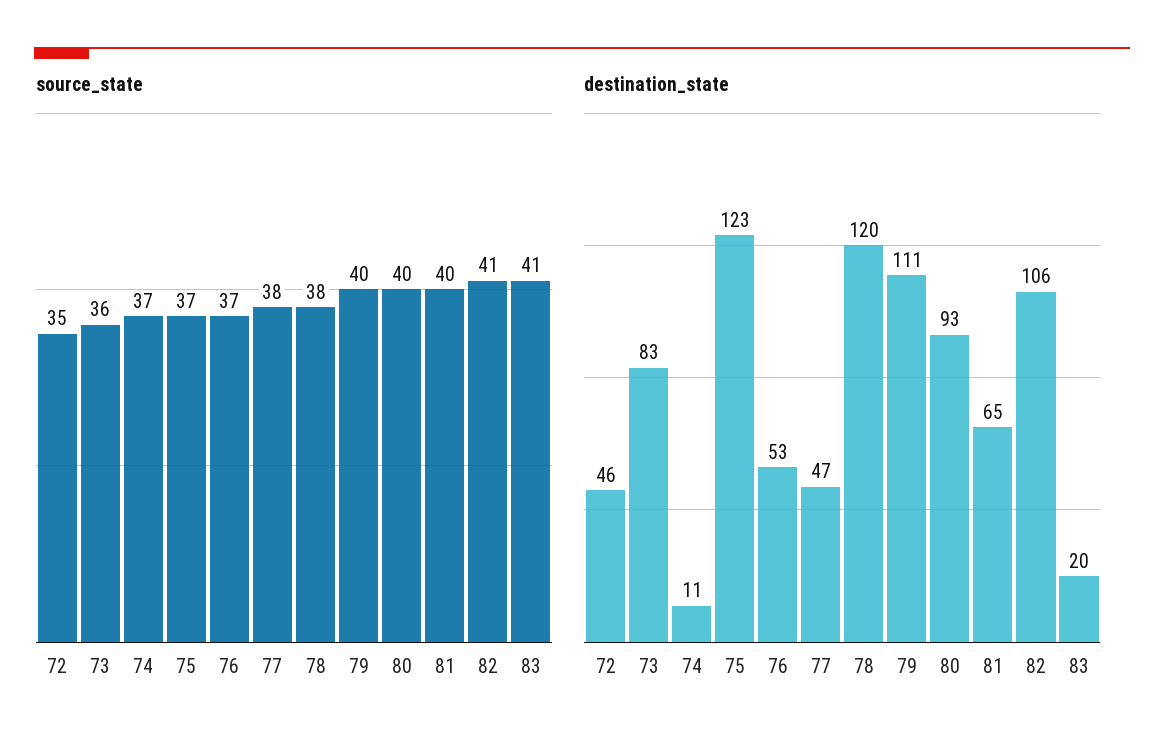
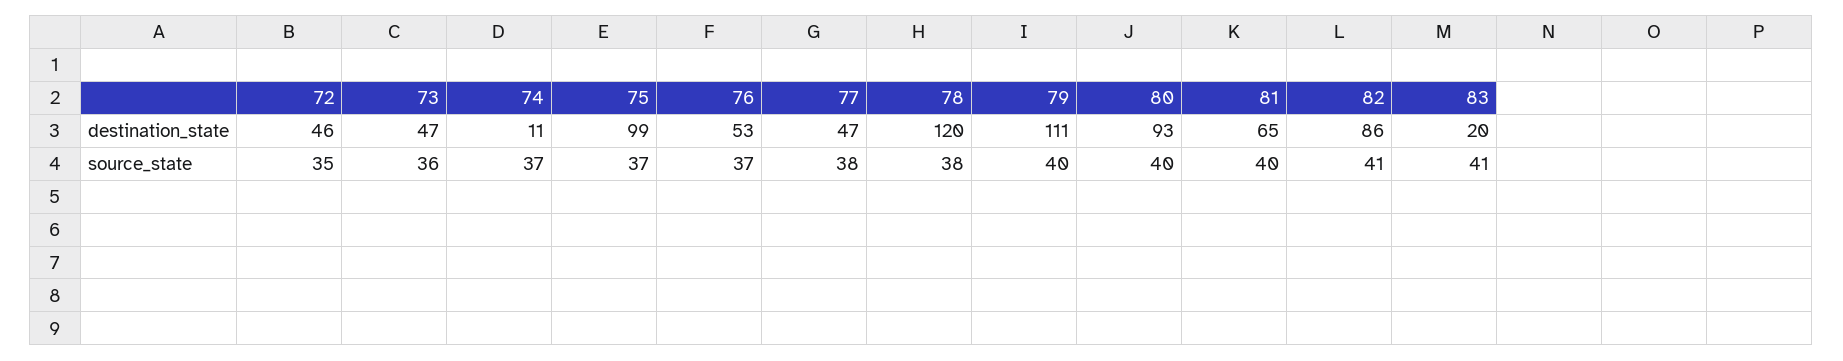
destination_state, 73: 83 -> 47
destination_state, 75: 123 -> 99
destination_state, 82: 106 -> 86

